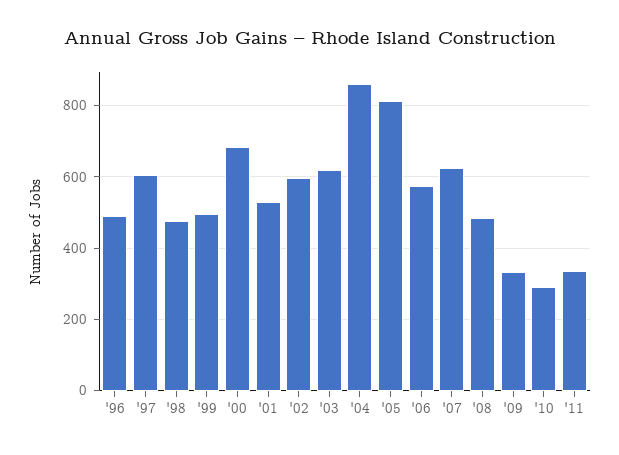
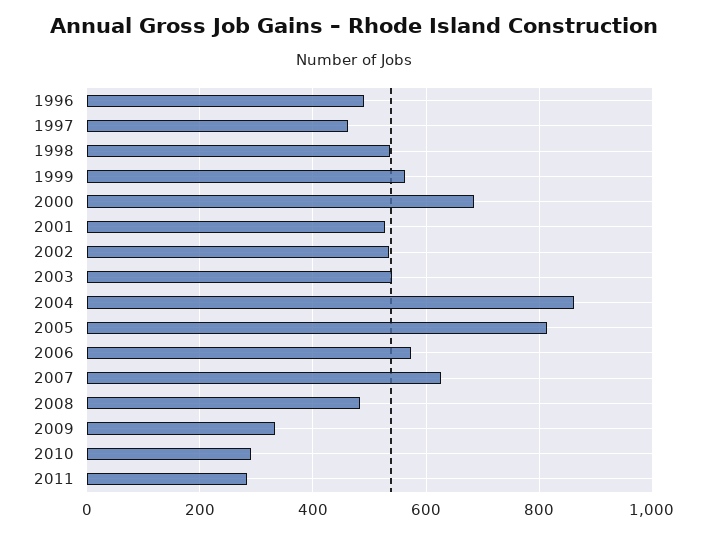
'97: 600 -> 460
'98: 480 -> 540
'99: 500 -> 560
'02: 600 -> 540
'03: 620 -> 540
'11: 340 -> 280

